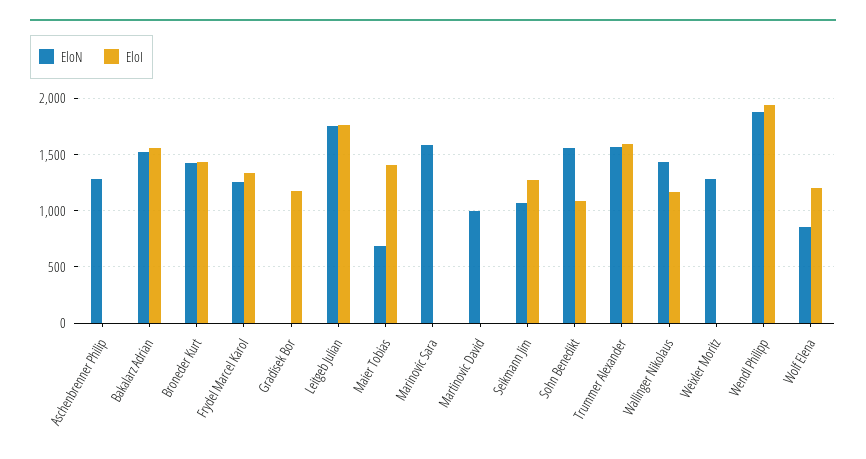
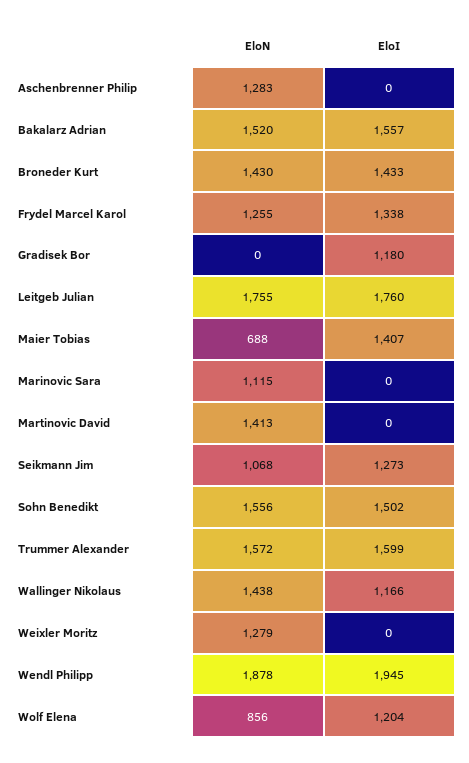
EloN, Marinovic Sara: 1600 -> 1115
EloN, Martinovic David: 1000 -> 1413
EloI, Sohn Benedikt: 1100 -> 1502

